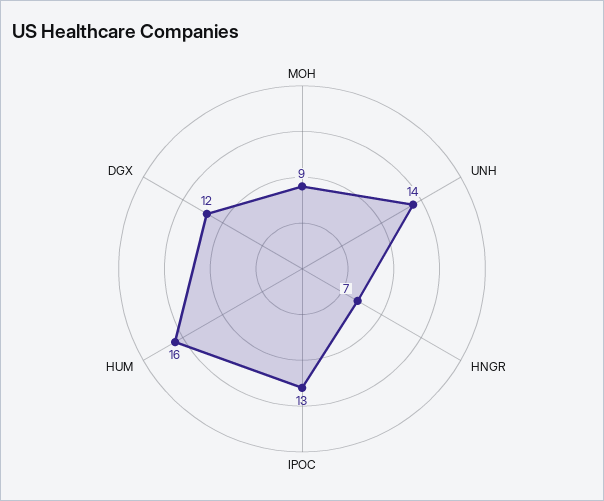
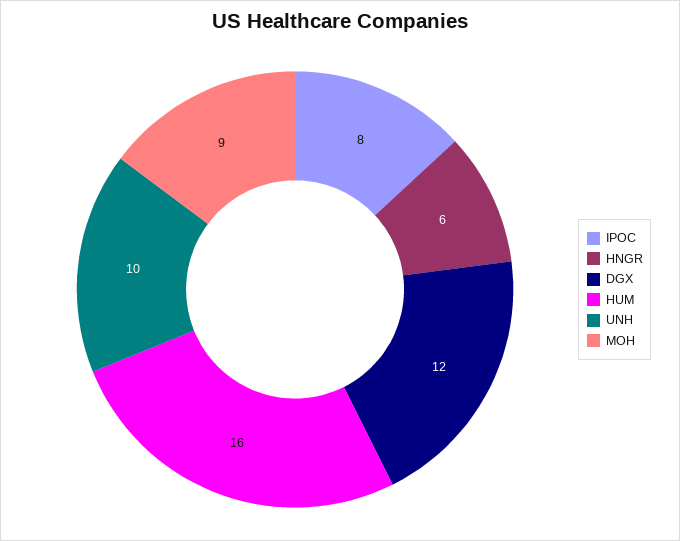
UNH: 14 -> 10
HNGR: 7 -> 6
IPOC: 13 -> 8

